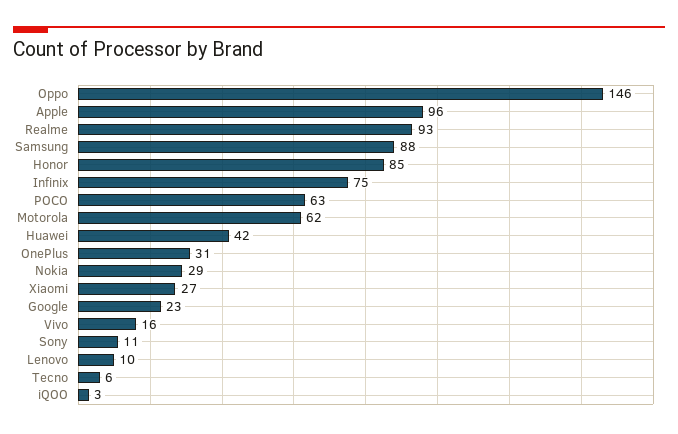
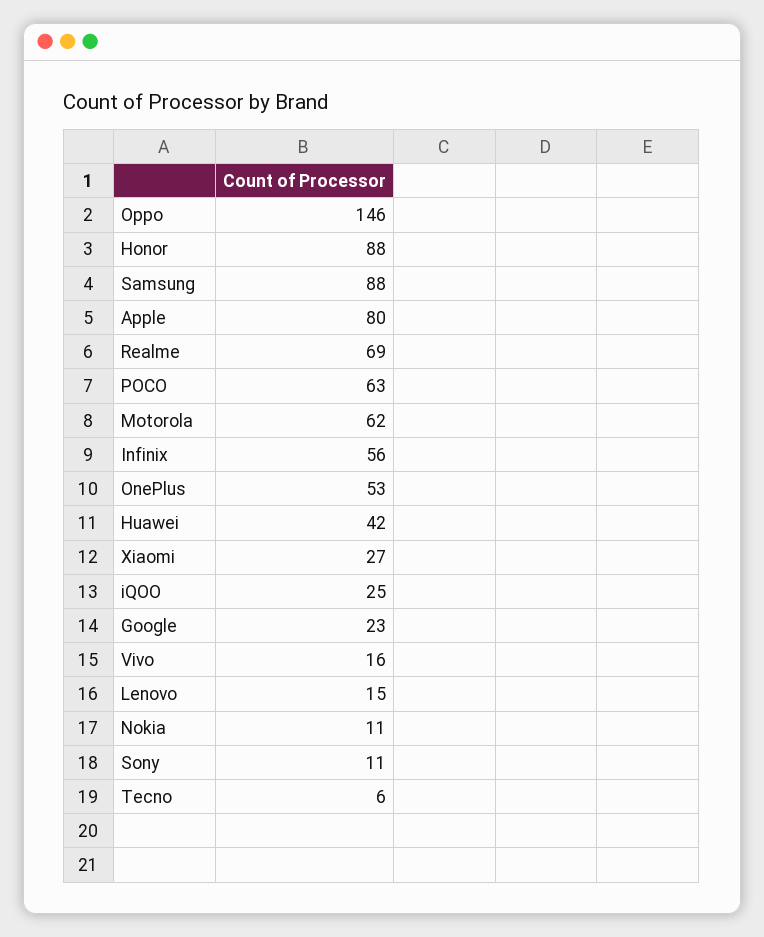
Apple: 96 -> 80
Realme: 93 -> 69
Honor: 85 -> 88
Infinix: 75 -> 56
OnePlus: 31 -> 53
Nokia: 29 -> 11
Lenovo: 10 -> 15
iQOO: 3 -> 25

